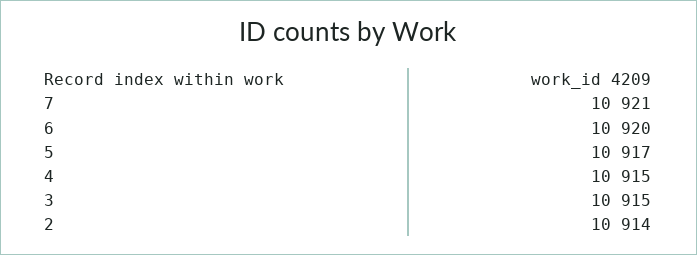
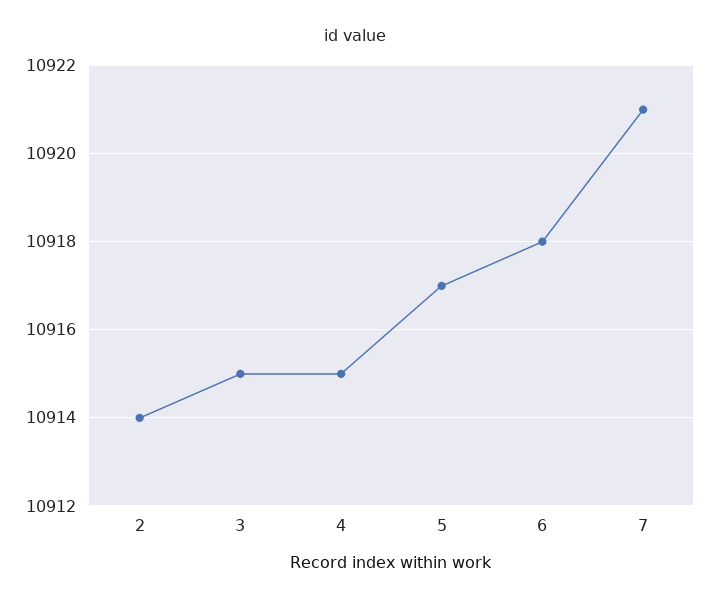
6: 10920 -> 10918

